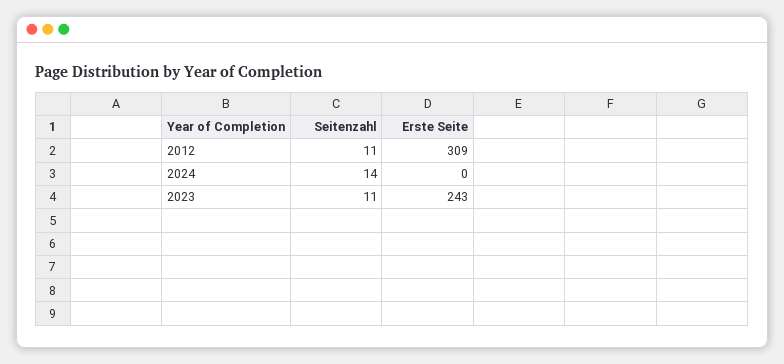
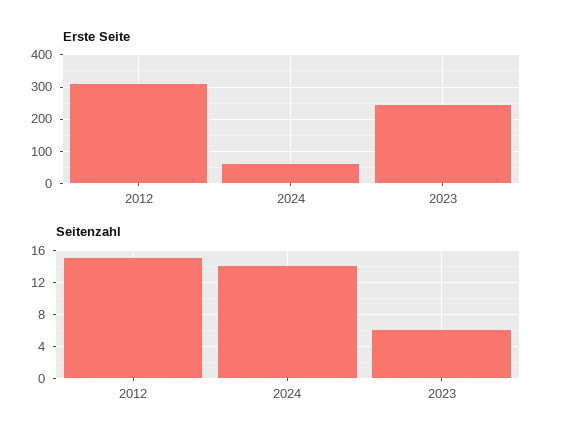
Seitenzahl, 2012: 11 -> 15
Erste Seite, 2024: 0 -> 60
Seitenzahl, 2023: 11 -> 6

